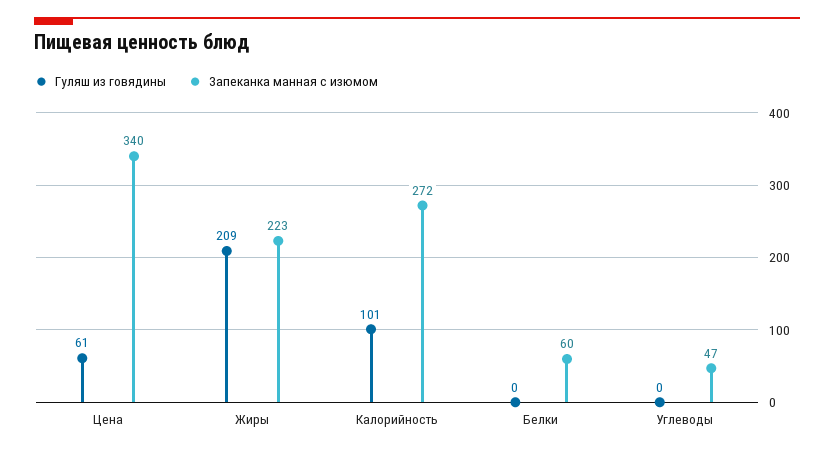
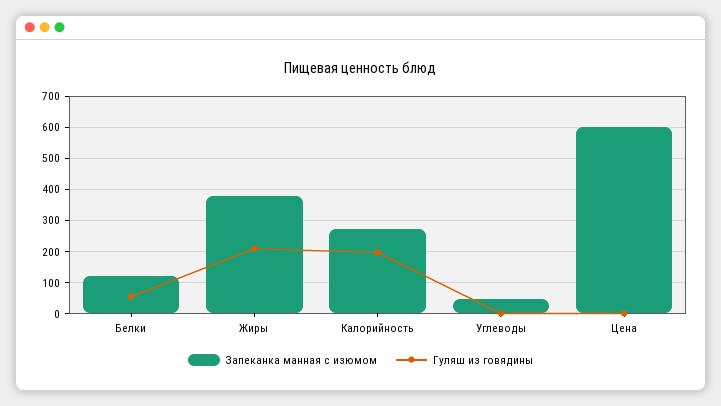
Гуляш из говядины, Цена: 61 -> 0
Запеканка манная с изюмом, Цена: 340 -> 600
Запеканка манная с изюмом, Жиры: 223 -> 380
Гуляш из говядины, Калорийность: 101 -> 200
Гуляш из говядины, Белки: 0 -> 60
Запеканка манная с изюмом, Белки: 60 -> 120

